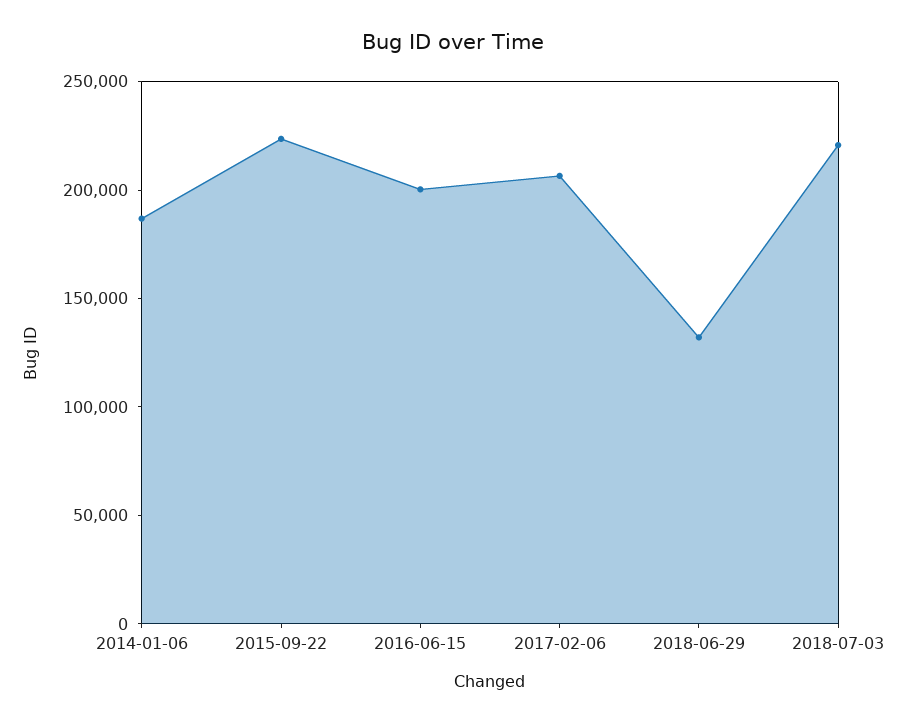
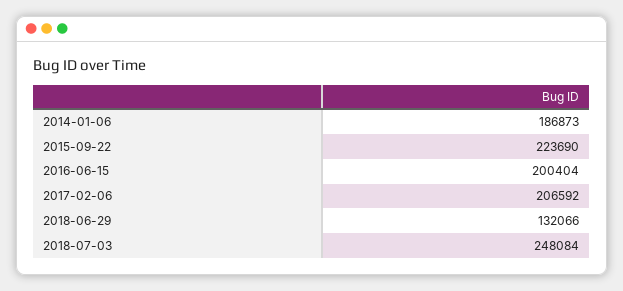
2018-07-03: 220000 -> 248084

